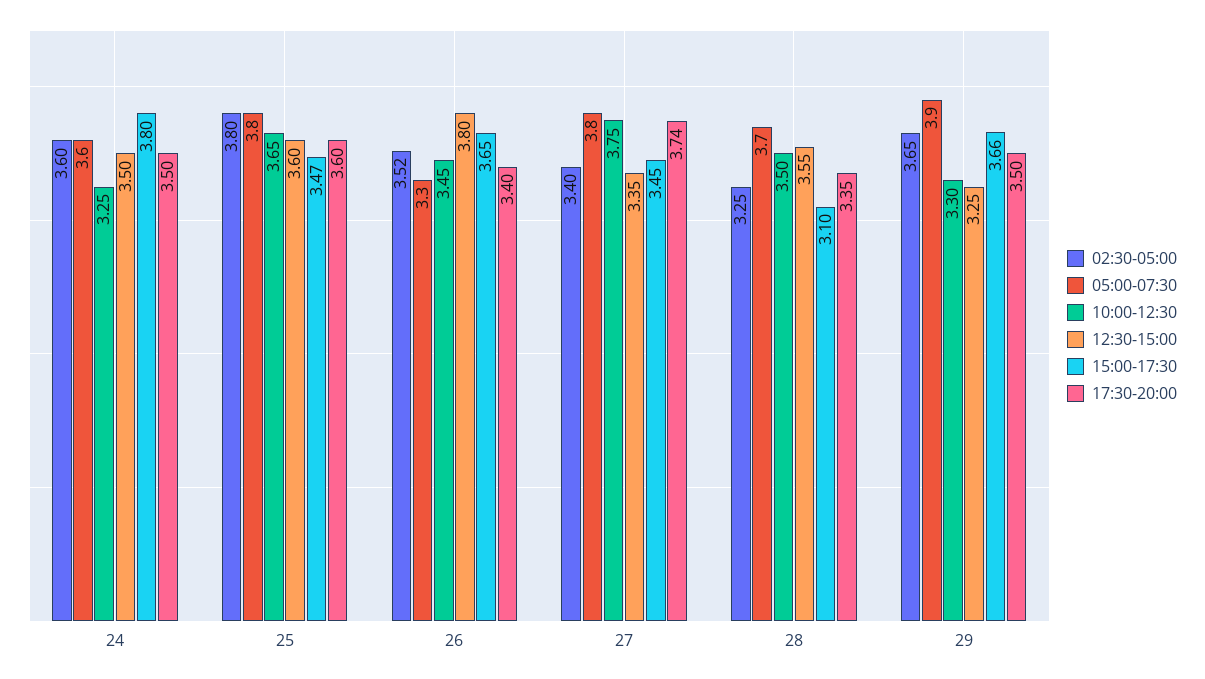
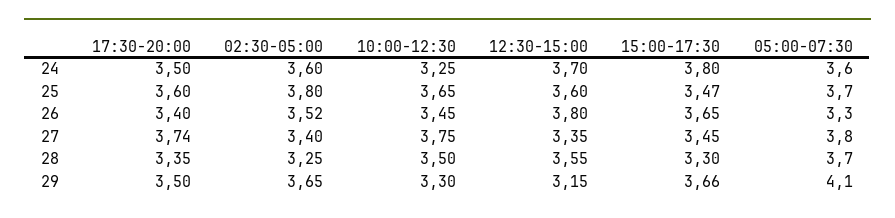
12:30-15:00, 24: 3.5 -> 3.7
05:00-07:30, 25: 3.8 -> 3.7
15:00-17:30, 28: 3.1 -> 3.3
05:00-07:30, 29: 3.9 -> 4.1
12:30-15:00, 29: 3.25 -> 3.15

